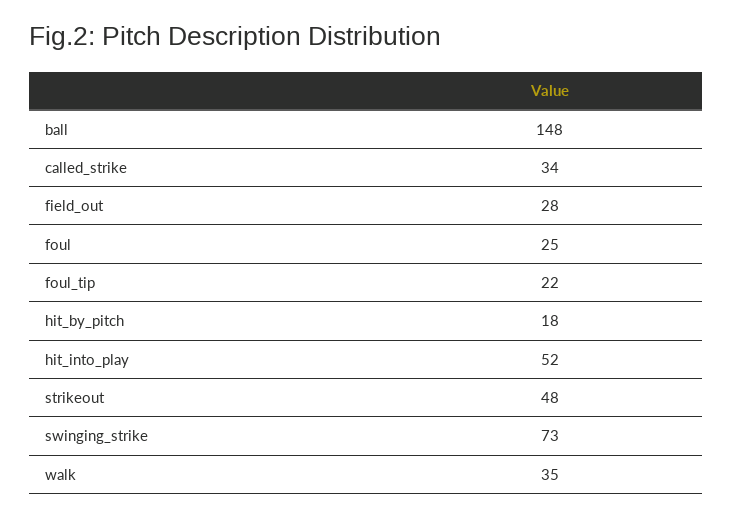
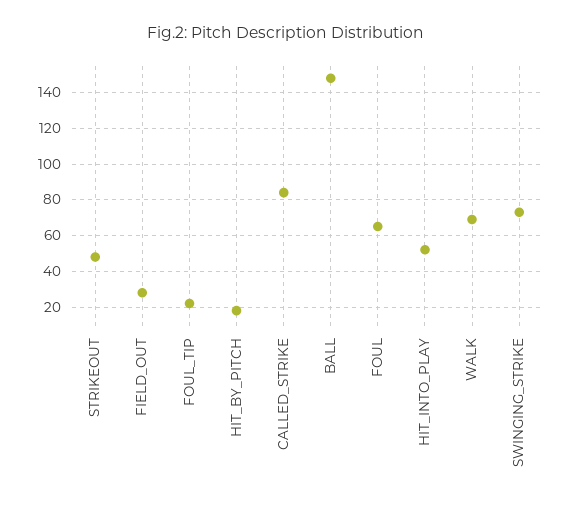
called_strike: 34 -> 85
foul: 25 -> 65
walk: 35 -> 70

